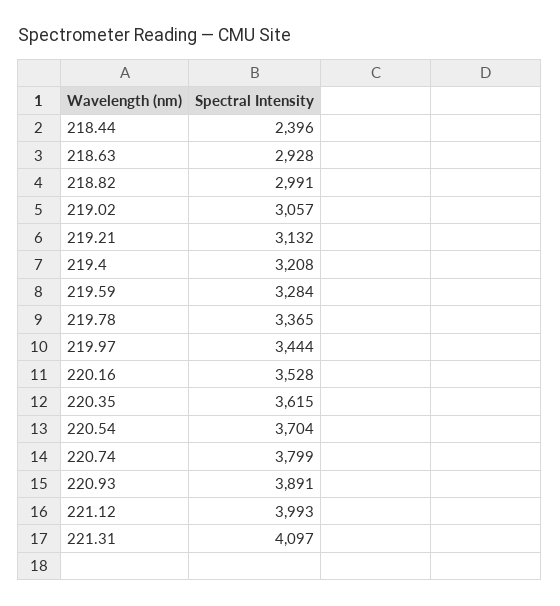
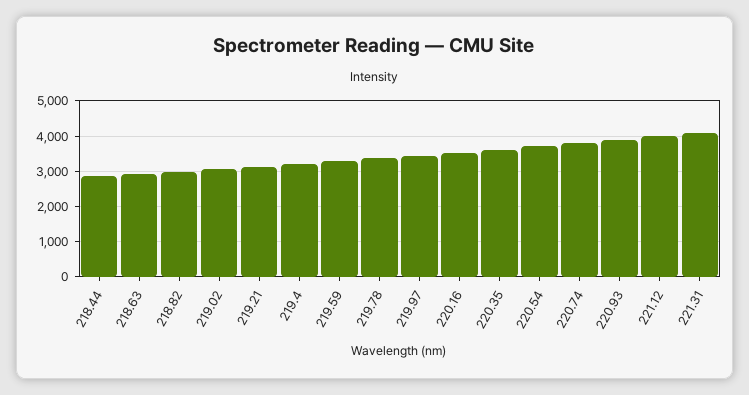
218.44: 2396 -> 2800

